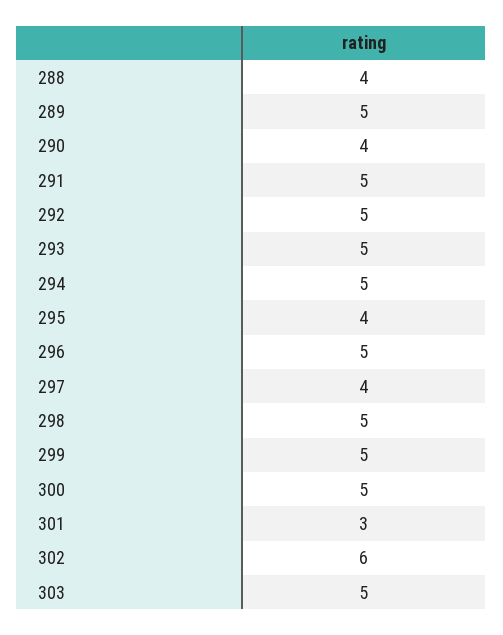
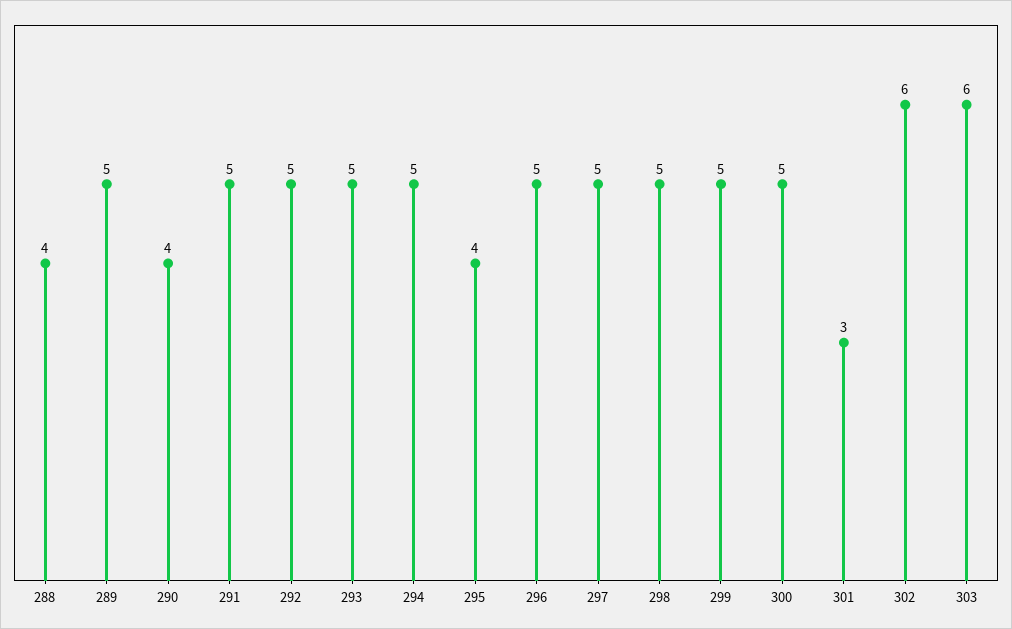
297: 4 -> 5
303: 5 -> 6

